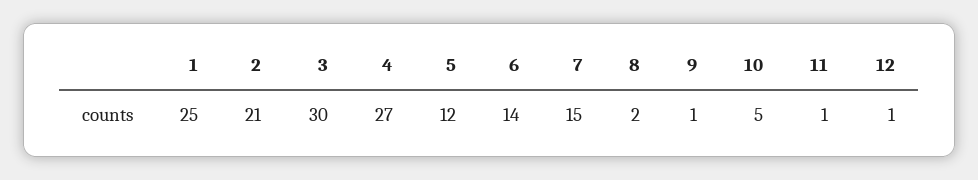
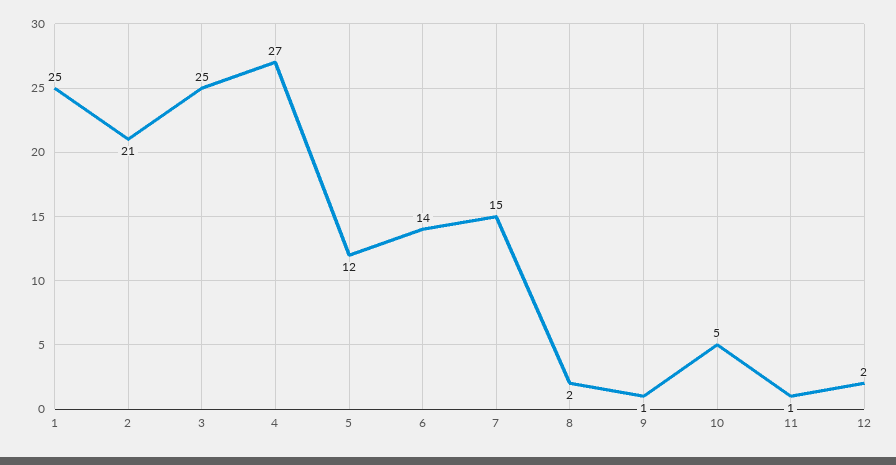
3: 30 -> 25
12: 1 -> 2

